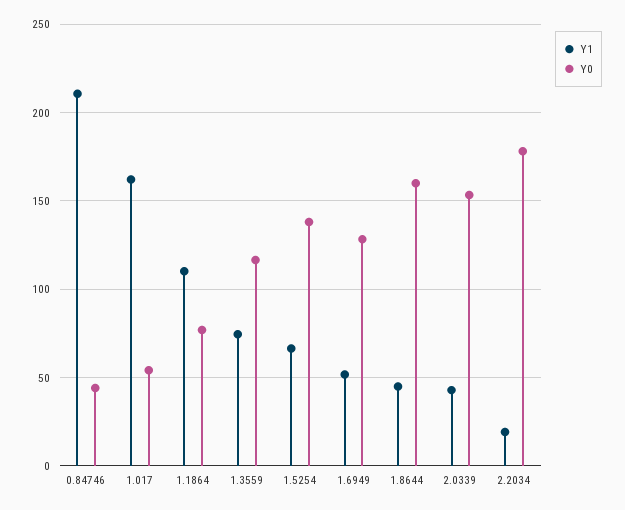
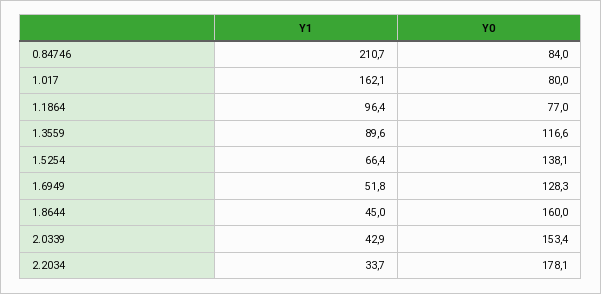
Y0, 0.84746: 45 -> 84
Y0, 1.017: 55 -> 80
Y1, 1.1864: 110 -> 96.4
Y1, 1.3559: 75 -> 89.6
Y1, 2.2034: 20 -> 33.7

